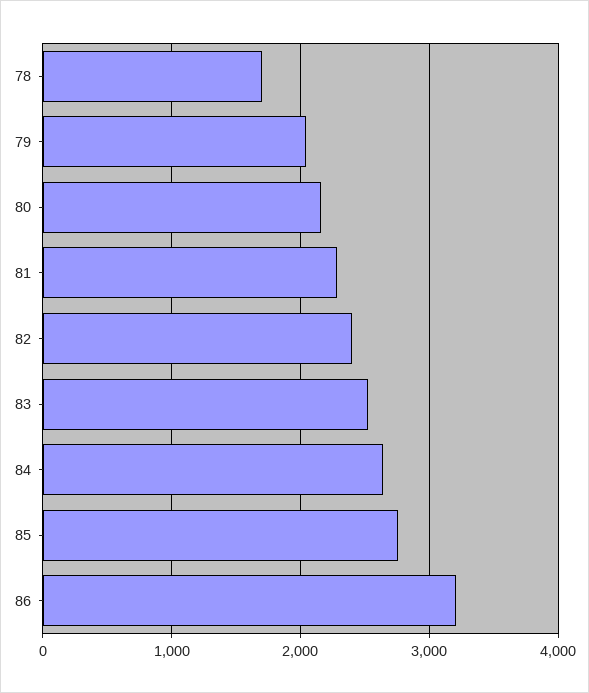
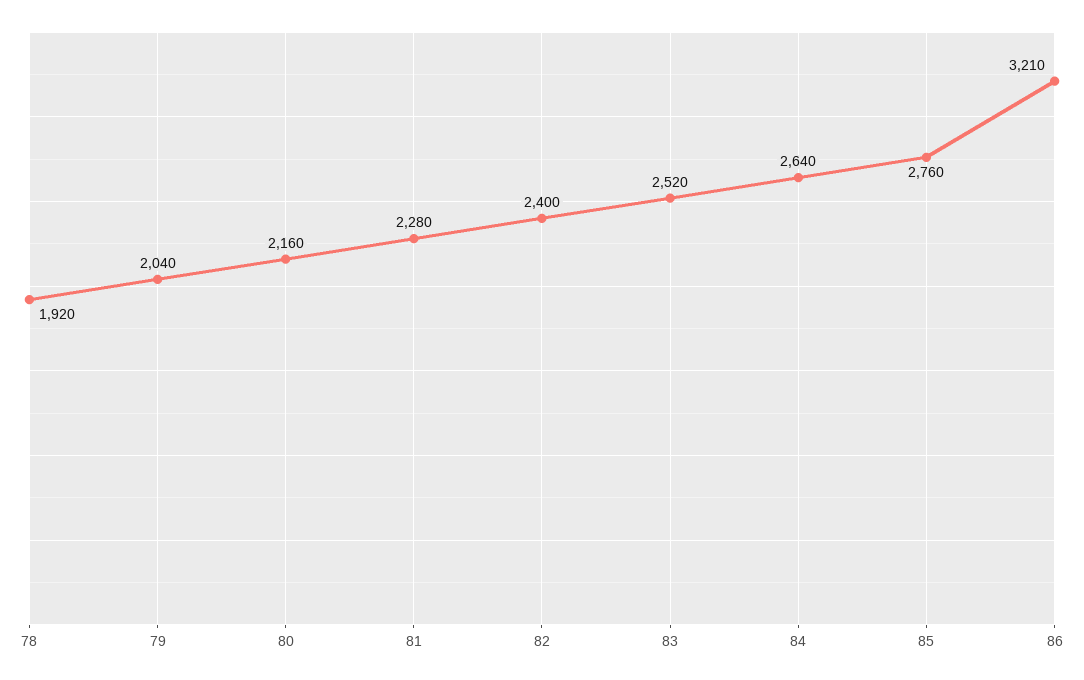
78: 1700 -> 1920

